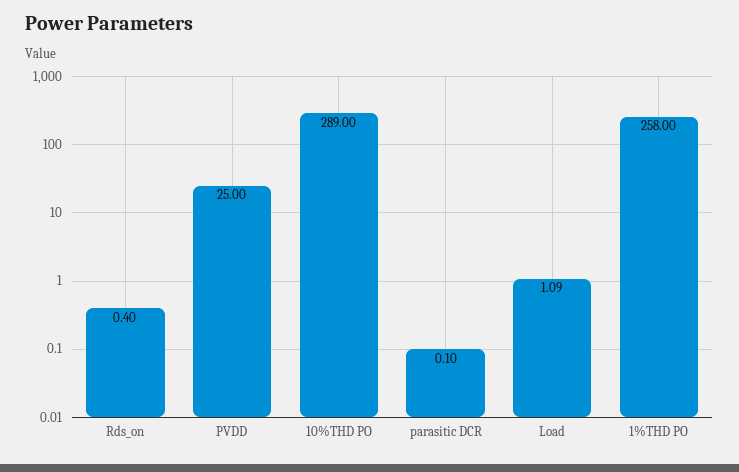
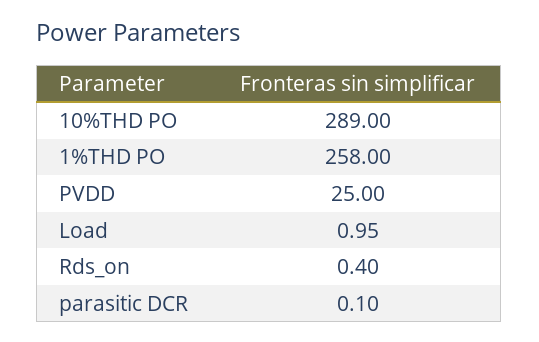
Load: 1.09 -> 0.95

